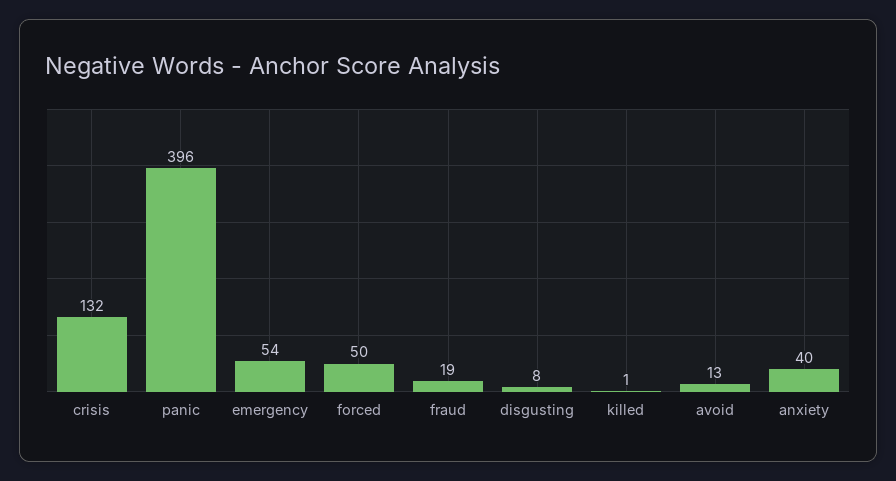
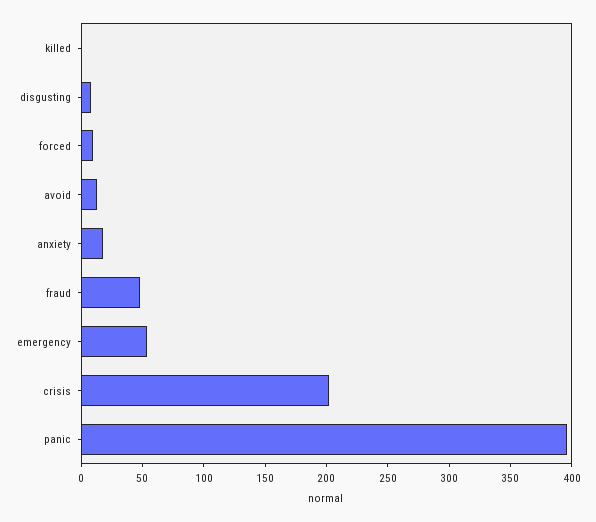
crisis: 132 -> 200
forced: 50 -> 10
fraud: 19 -> 50
anxiety: 40 -> 20

